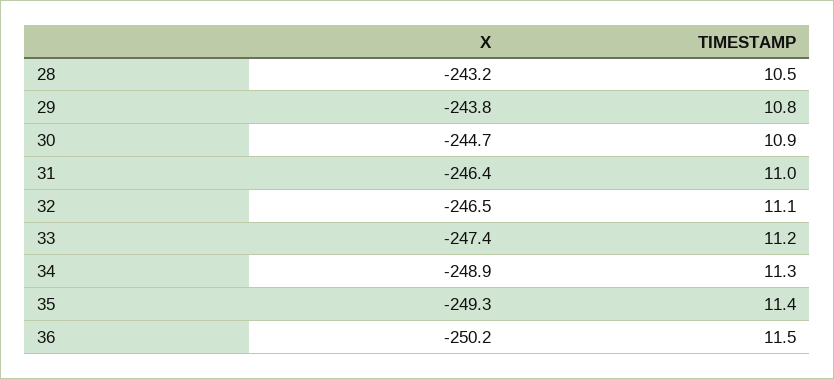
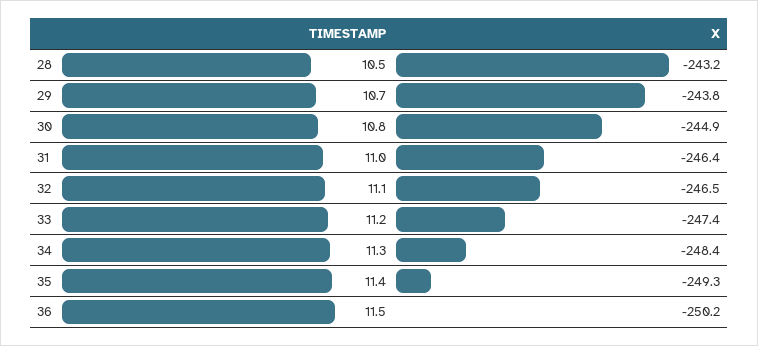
TIMESTAMP, 29: 10.8 -> 10.7
X, 30: -244.7 -> -244.9
TIMESTAMP, 30: 10.9 -> 10.8
X, 34: -248.9 -> -248.4

